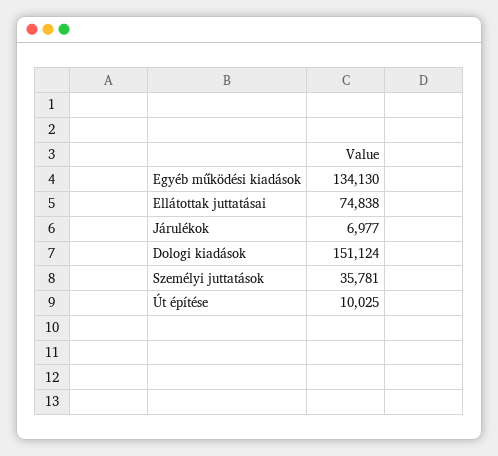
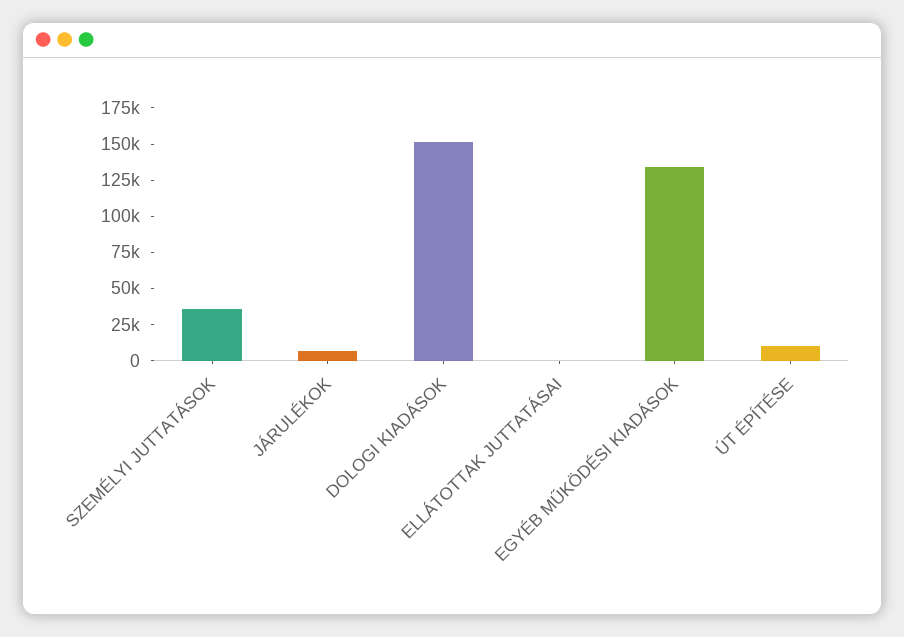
Ellátottak juttatásai: 74838 -> 0

